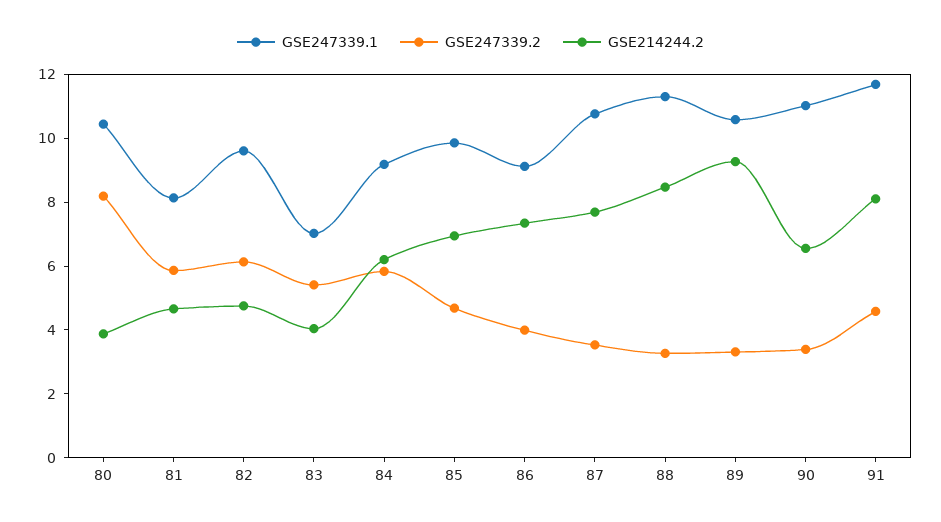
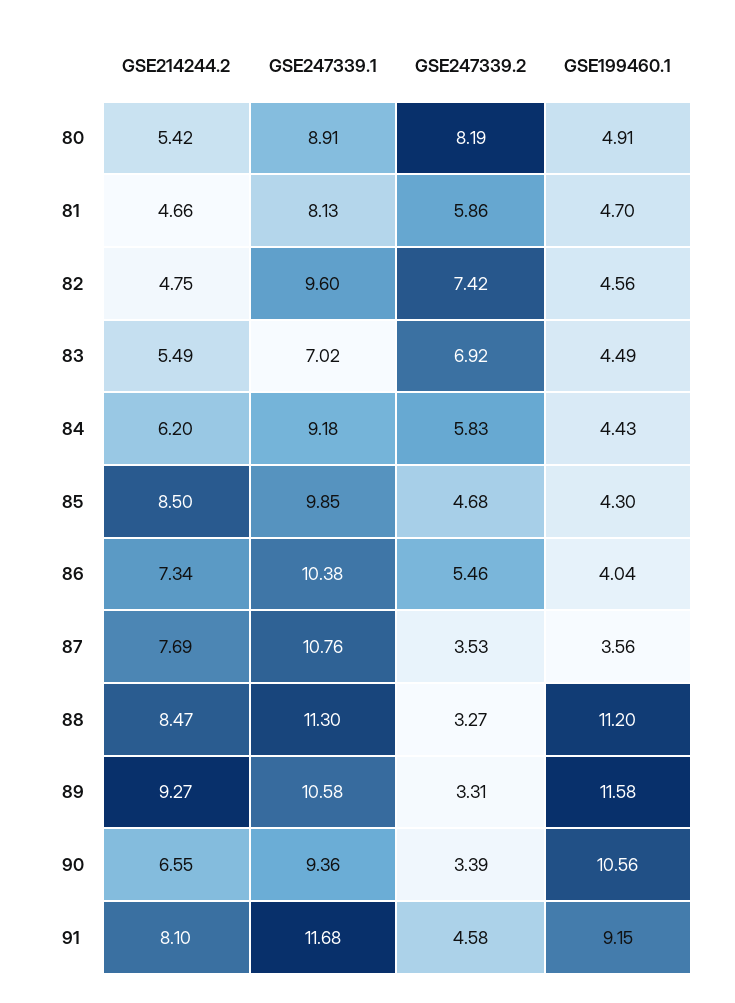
GSE247339.1, 80: 10.5 -> 8.91
GSE214244.2, 80: 4 -> 5.42
GSE247339.2, 82: 6 -> 7.42
GSE247339.2, 83: 5.5 -> 6.92
GSE214244.2, 83: 4 -> 5.49
GSE214244.2, 85: 7 -> 8.5
GSE247339.1, 86: 9 -> 10.38
GSE247339.2, 86: 4 -> 5.46
GSE247339.1, 90: 11 -> 9.36
GSE199460.1, 80: none -> 4.91
GSE199460.1, 81: none -> 4.7
GSE199460.1, 82: none -> 4.56
GSE199460.1, 83: none -> 4.49
GSE199460.1, 84: none -> 4.43
GSE199460.1, 85: none -> 4.3
GSE199460.1, 86: none -> 4.04
GSE199460.1, 87: none -> 3.56
GSE199460.1, 88: none -> 11.2
GSE199460.1, 89: none -> 11.58
GSE199460.1, 90: none -> 10.56
GSE199460.1, 91: none -> 9.15

